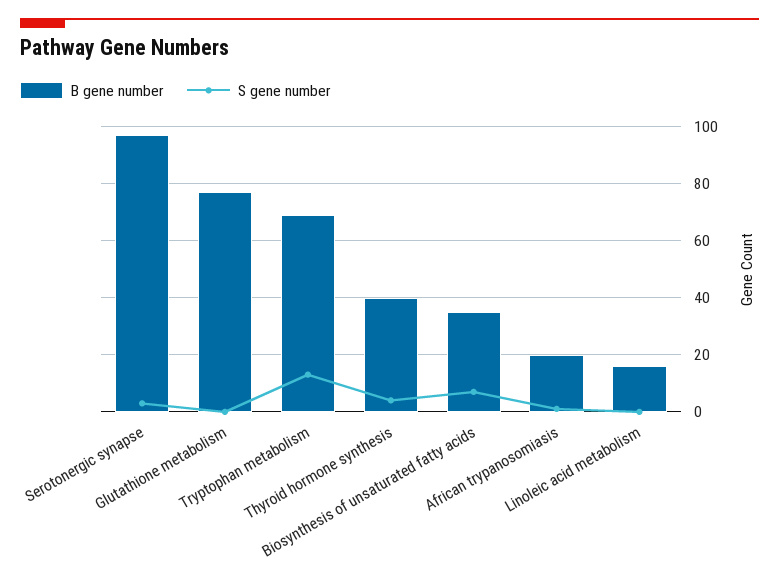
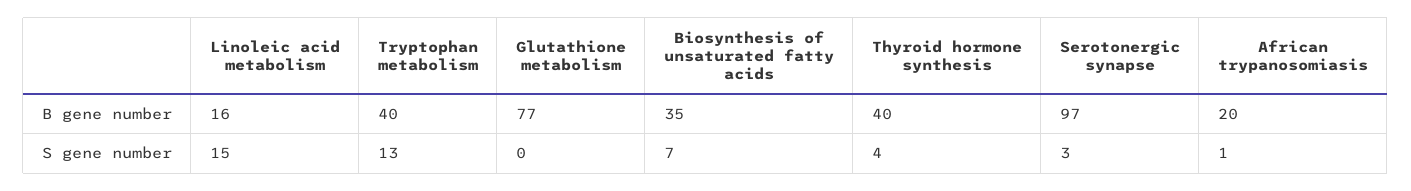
B gene number, Tryptophan metabolism: 70 -> 40
S gene number, Linoleic acid metabolism: 0 -> 15

